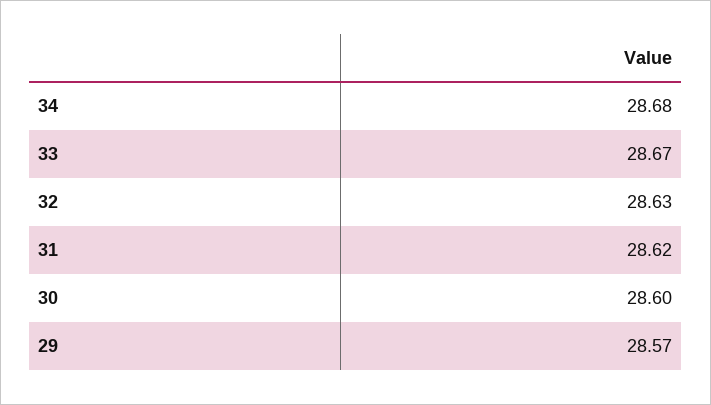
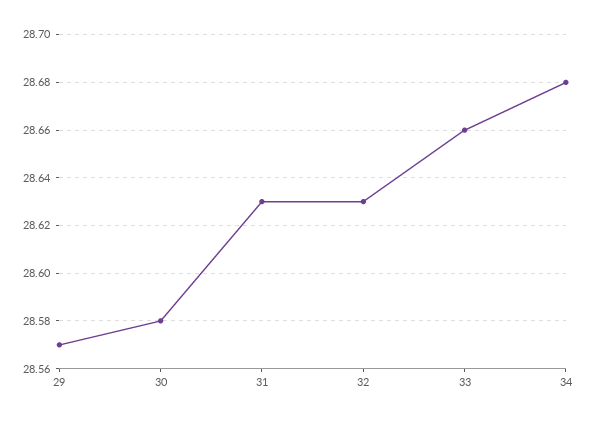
33: 28.67 -> 28.66
31: 28.62 -> 28.63
30: 28.6 -> 28.58

